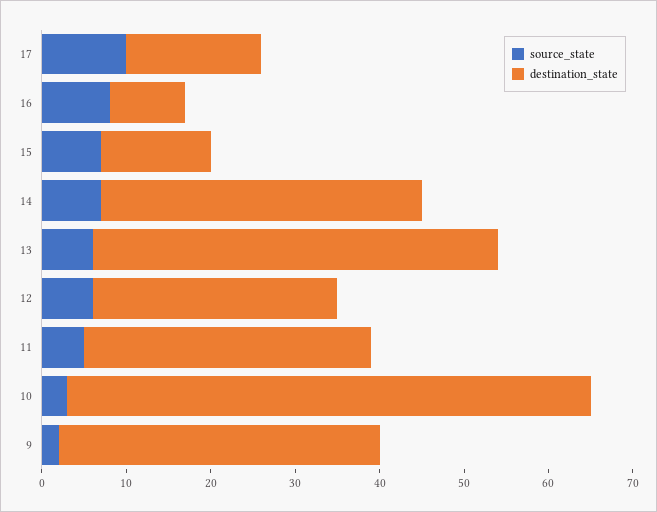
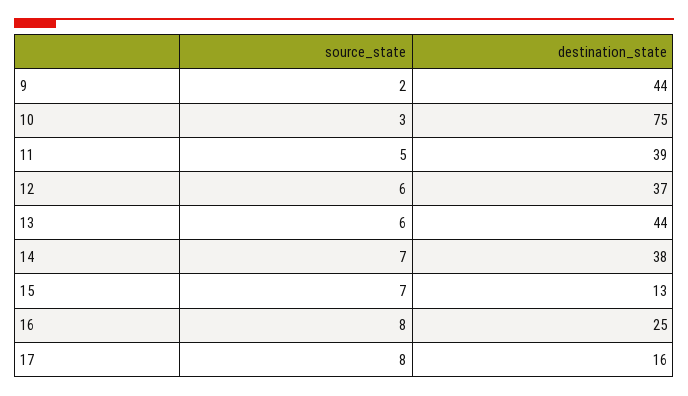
source_state, 17: 10 -> 8
destination_state, 16: 9 -> 25
destination_state, 13: 48 -> 44
destination_state, 12: 29 -> 37
destination_state, 11: 34 -> 39
destination_state, 10: 62 -> 75
destination_state, 9: 38 -> 44

